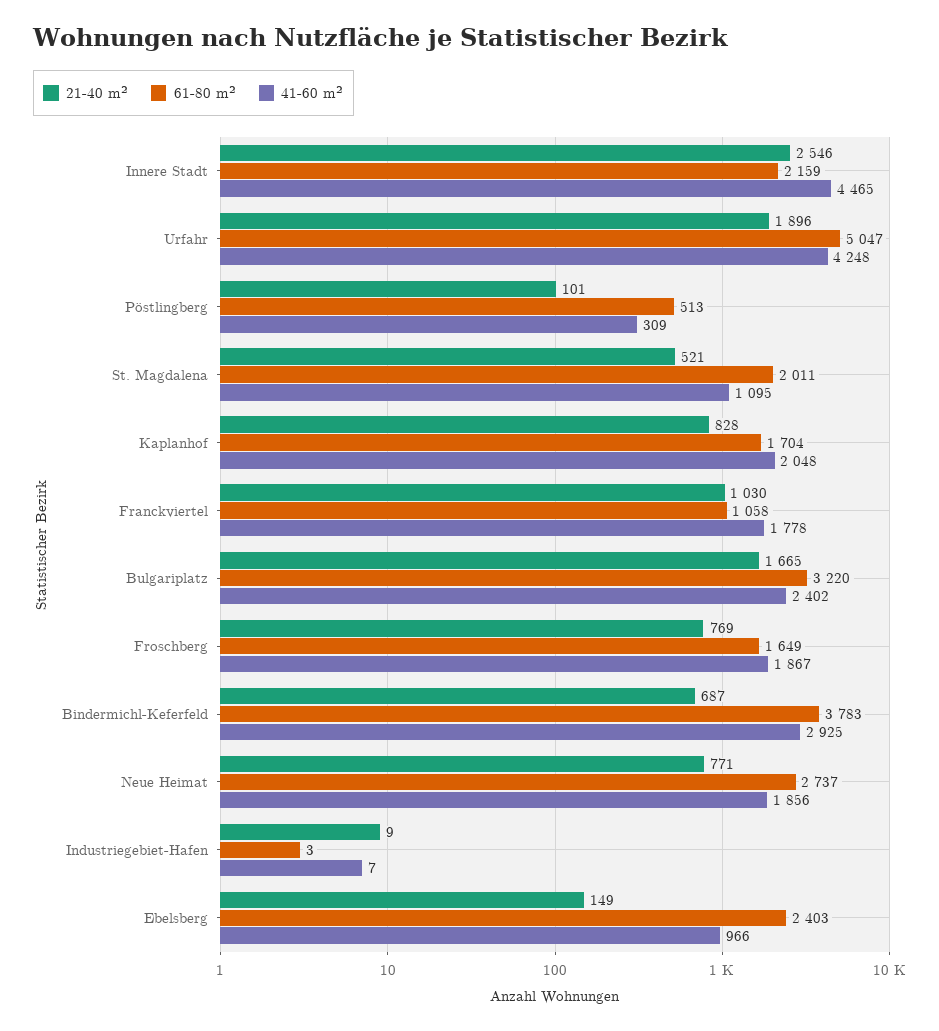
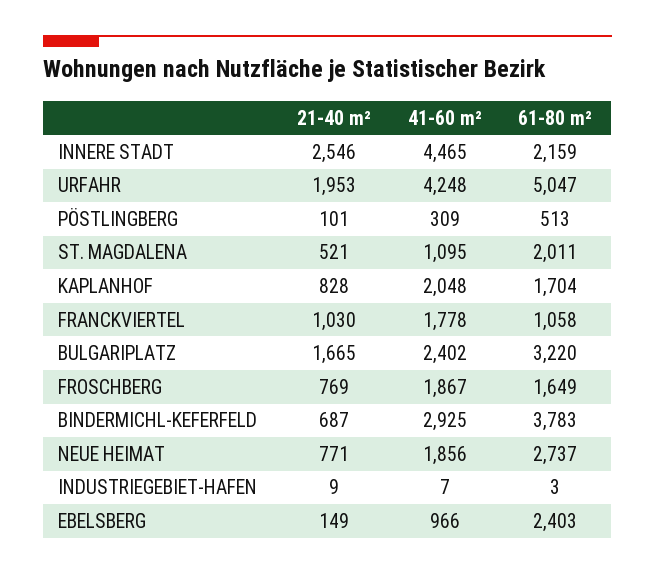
21-40 m², Urfahr: 1896 -> 1953

